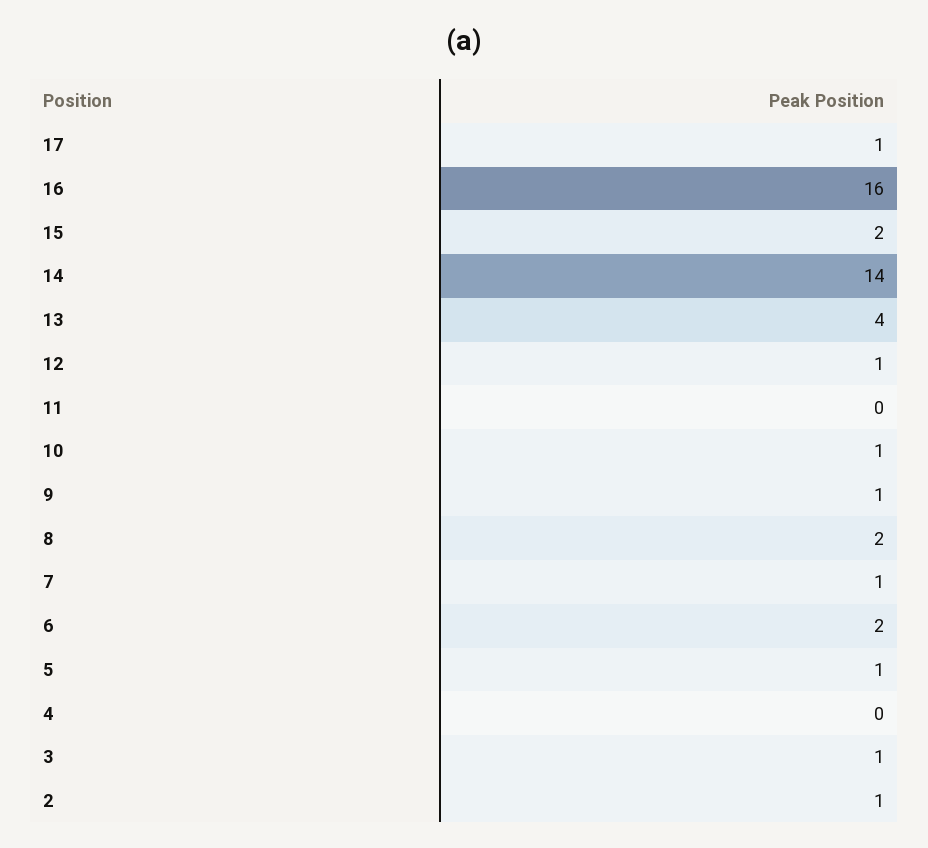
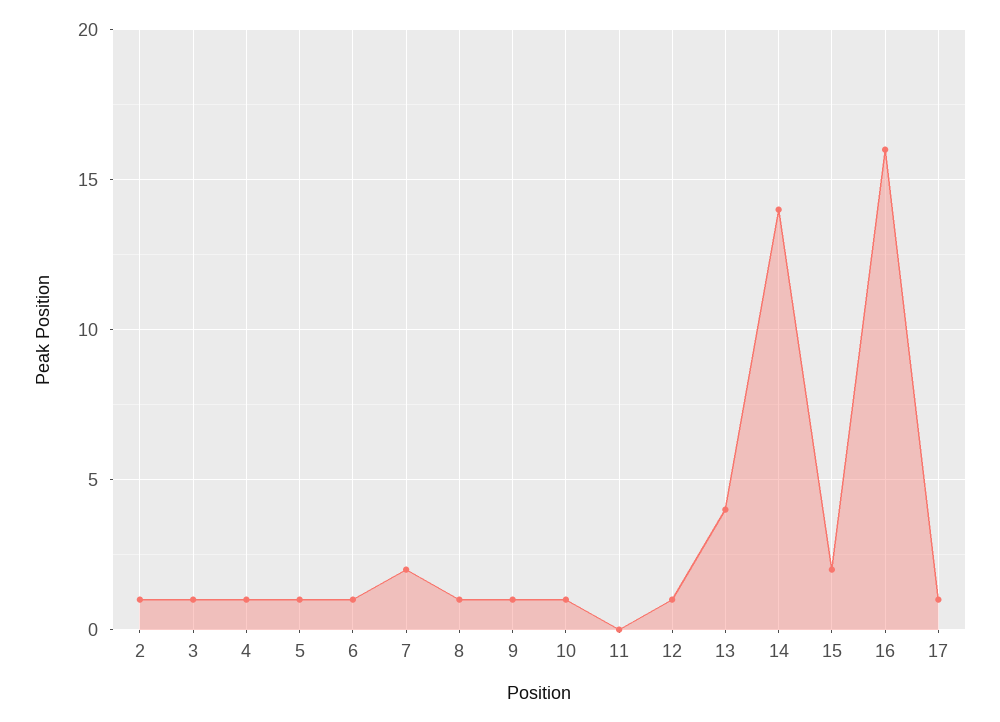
8: 2 -> 1
7: 1 -> 2
6: 2 -> 1
4: 0 -> 1

